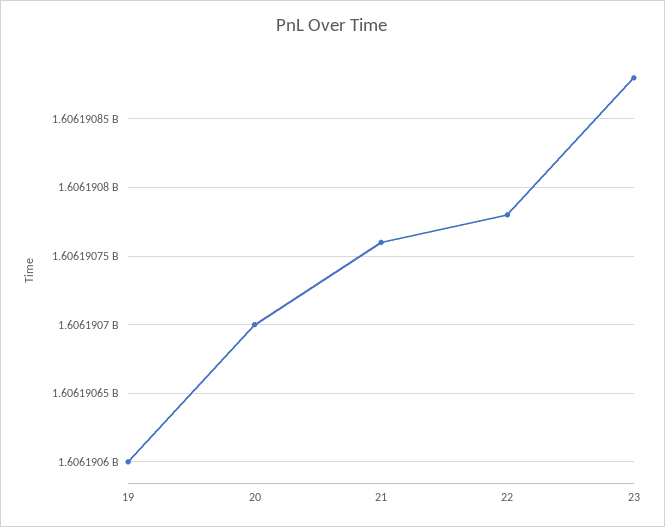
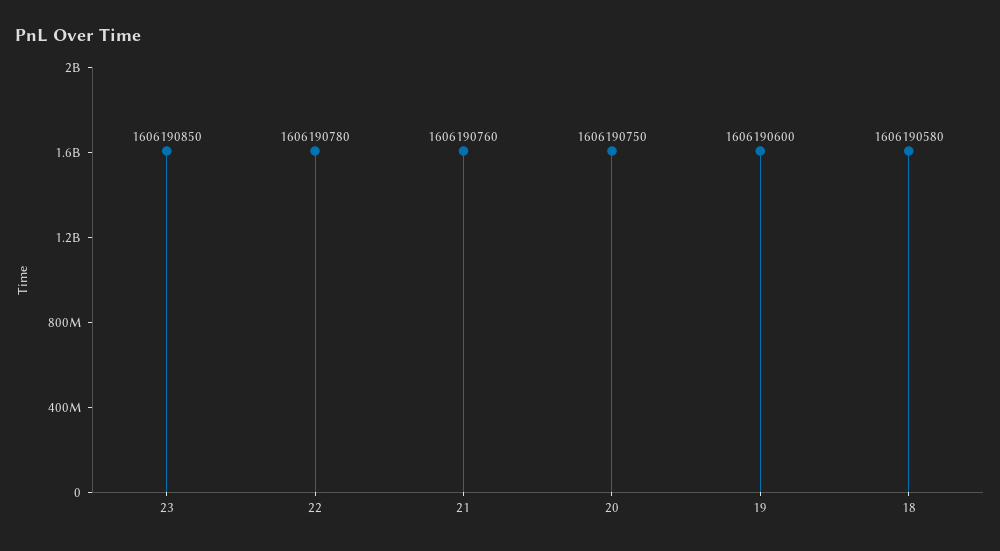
20: 1606190700 -> 1606190750
23: 1606190880 -> 1606190850
18: none -> 1606190580

